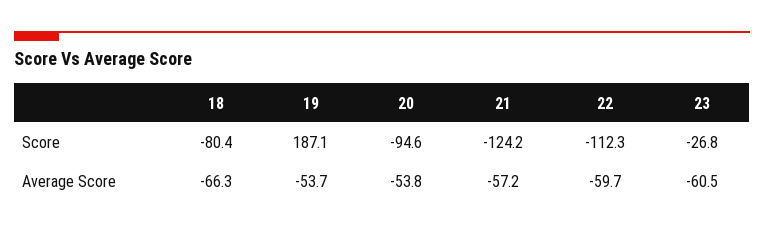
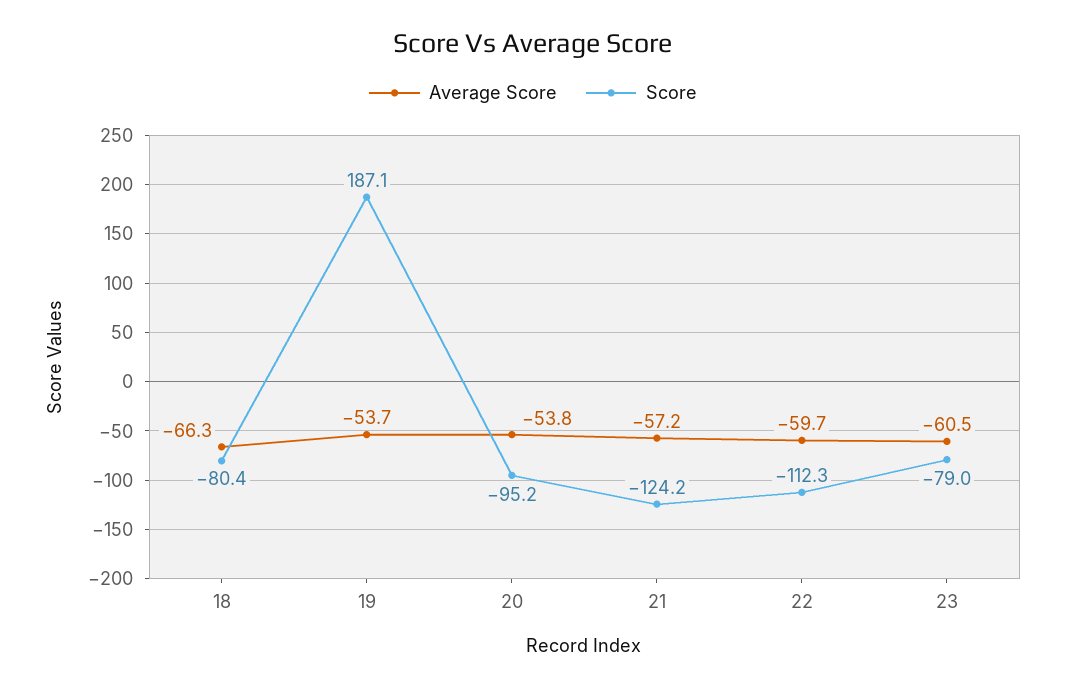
Score, 20: -94.6 -> -95.2
Score, 23: -26.8 -> -79

